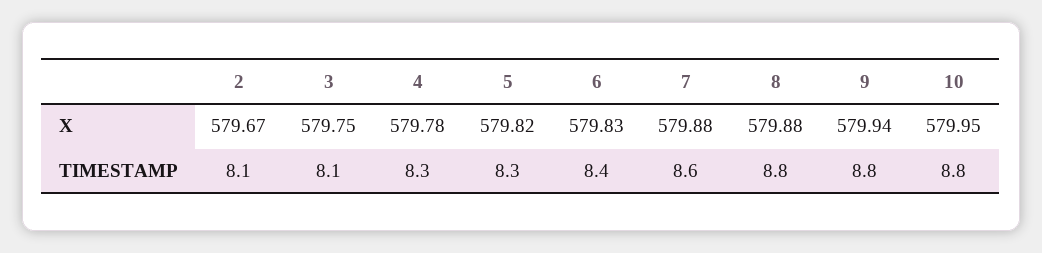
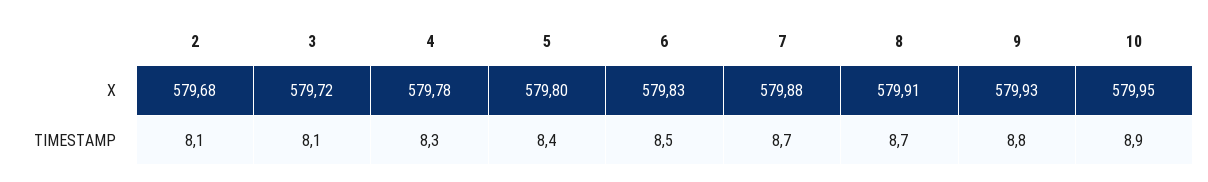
2, X: 579.67 -> 579.68
3, X: 579.75 -> 579.72
5, X: 579.82 -> 579.8
8, X: 579.88 -> 579.91
9, X: 579.94 -> 579.93
5, TIMESTAMP: 8.3 -> 8.4
6, TIMESTAMP: 8.4 -> 8.5
7, TIMESTAMP: 8.6 -> 8.7
8, TIMESTAMP: 8.8 -> 8.7
10, TIMESTAMP: 8.8 -> 8.9

